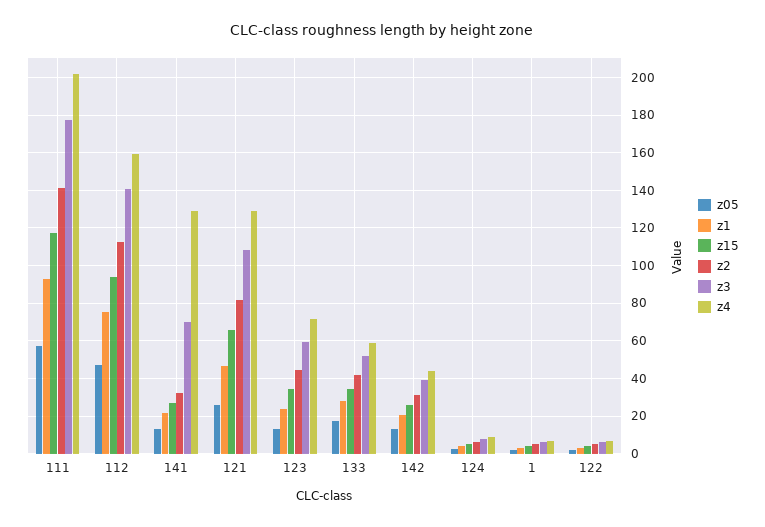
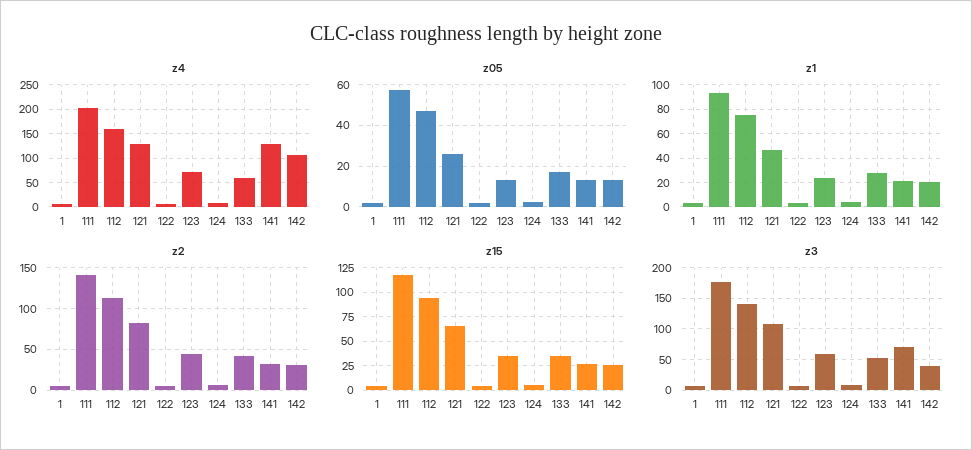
z4, 142: 45 -> 100

